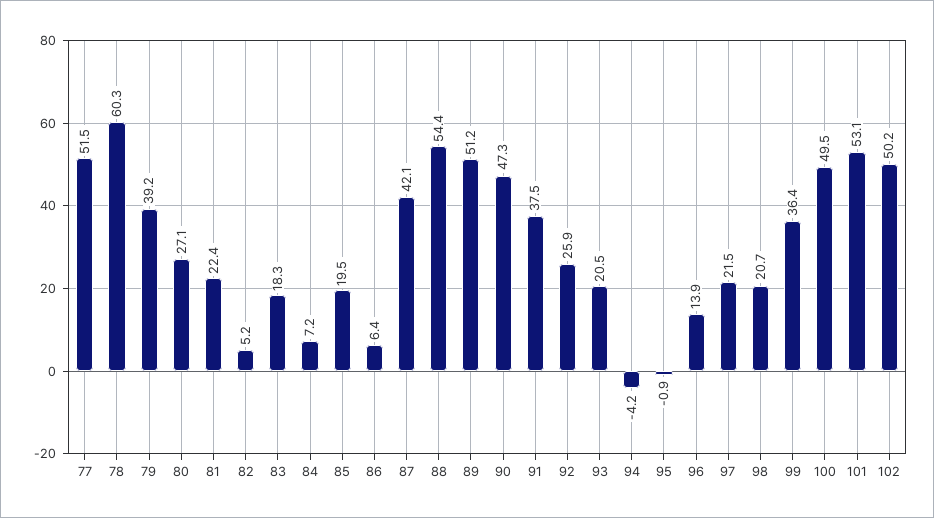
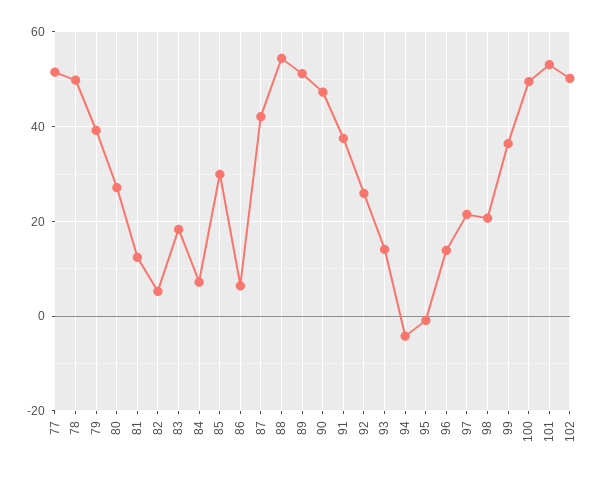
78: 60.3 -> 50
81: 22.4 -> 12
85: 19.5 -> 30
93: 20.5 -> 14

